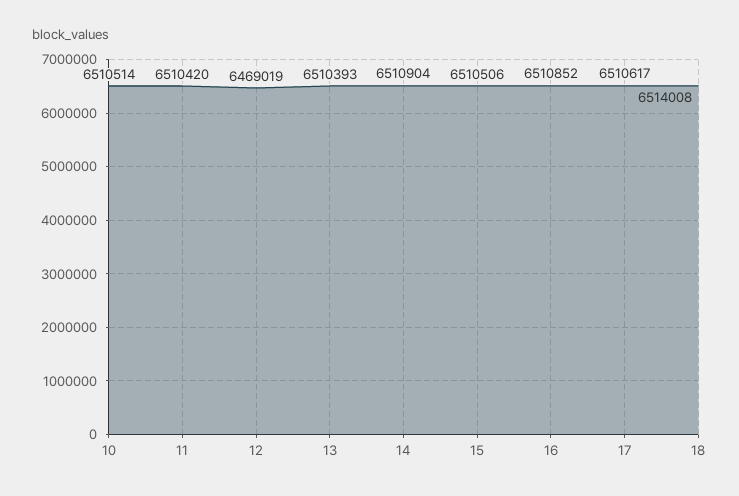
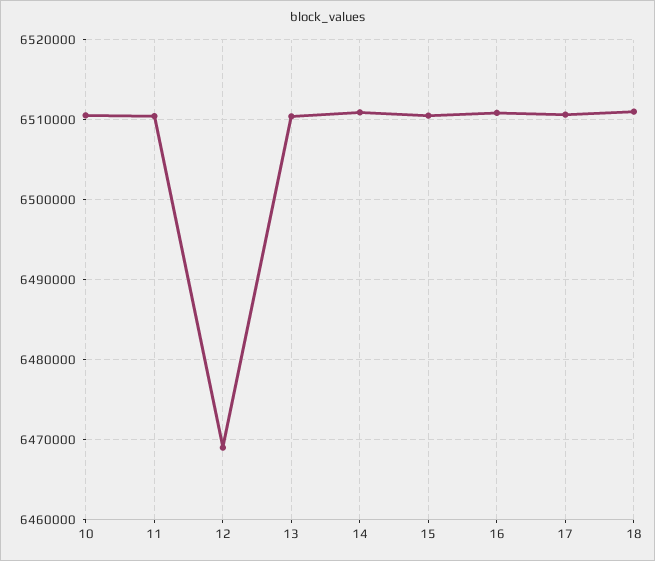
18: 6514008 -> 6511000

